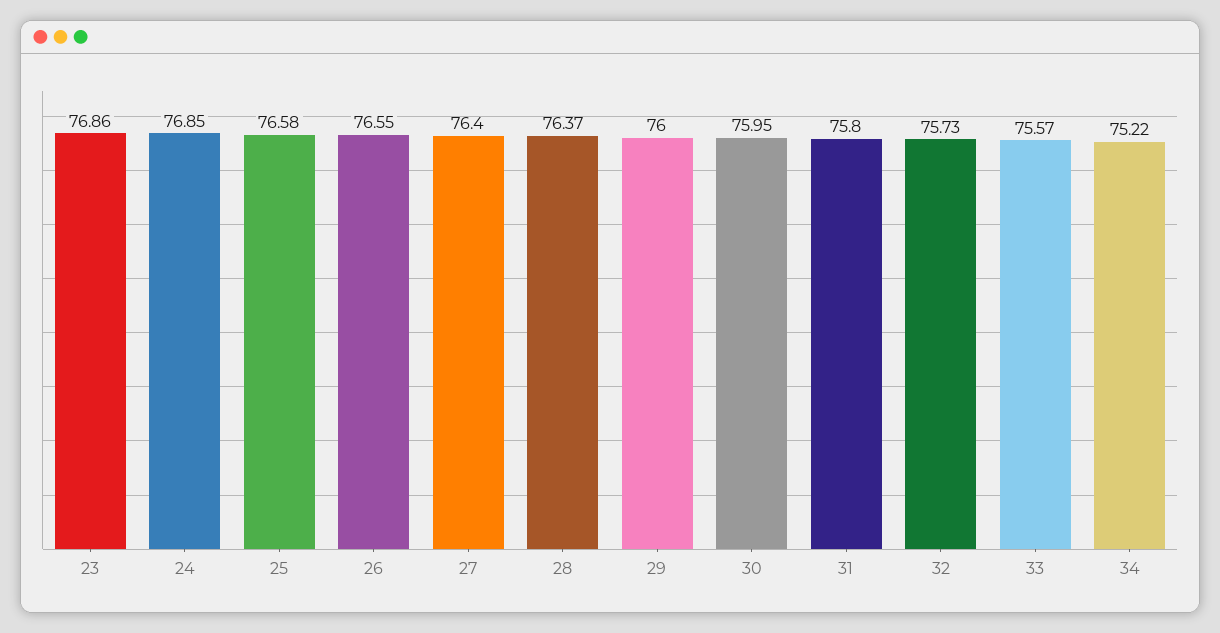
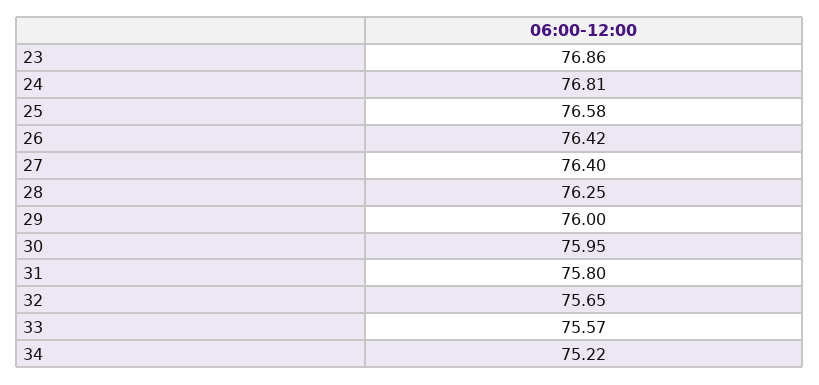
24: 76.85 -> 76.81
26: 76.55 -> 76.42
28: 76.37 -> 76.25
32: 75.73 -> 75.65

